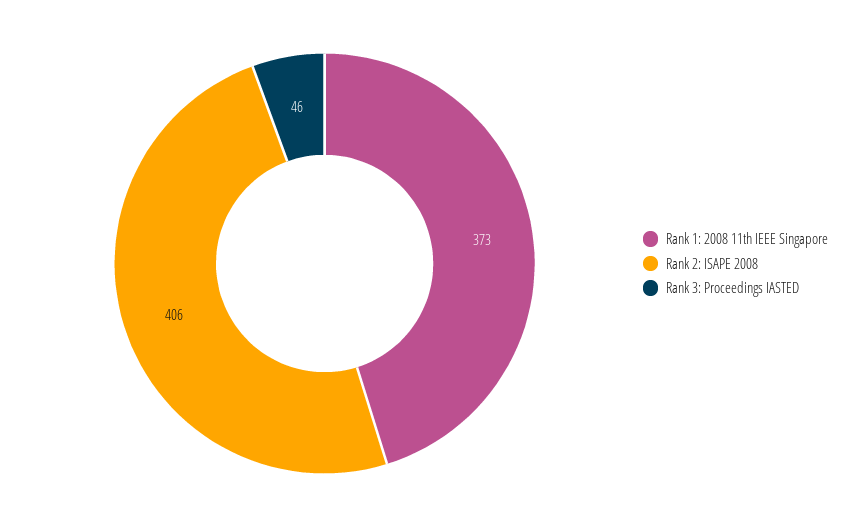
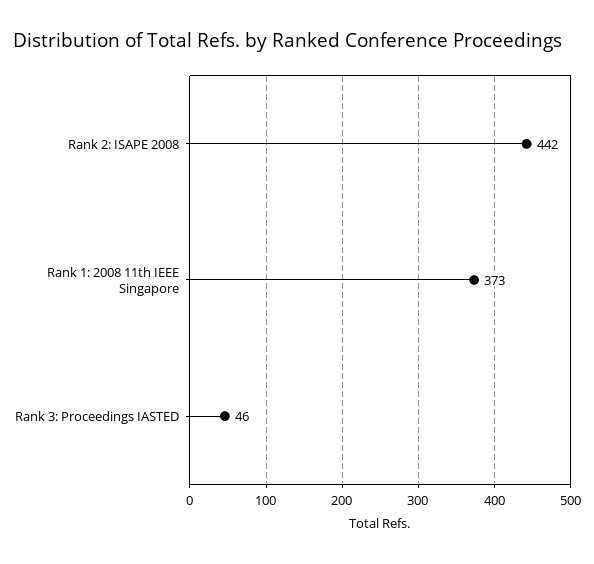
Rank 2: ISAPE 2008: 406 -> 442

